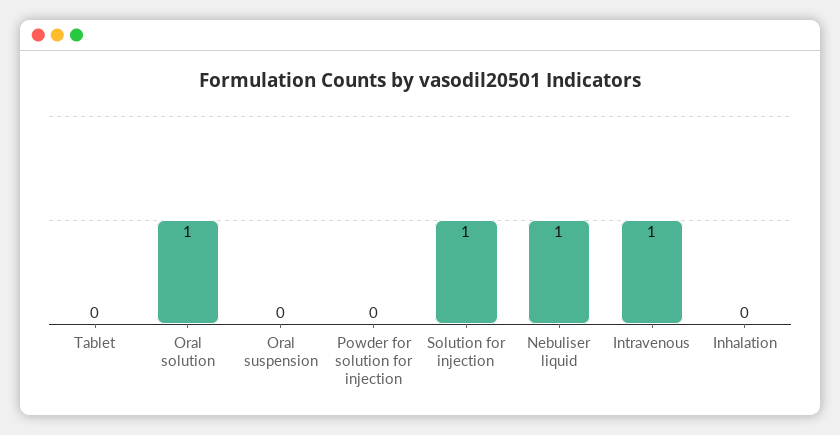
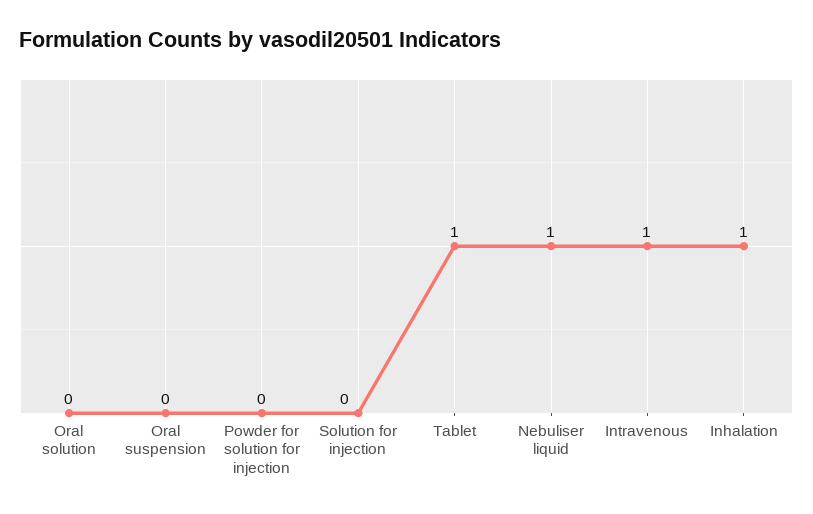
Tablet: 0 -> 1
Oral solution: 1 -> 0
Solution for injection: 1 -> 0
Inhalation: 0 -> 1

